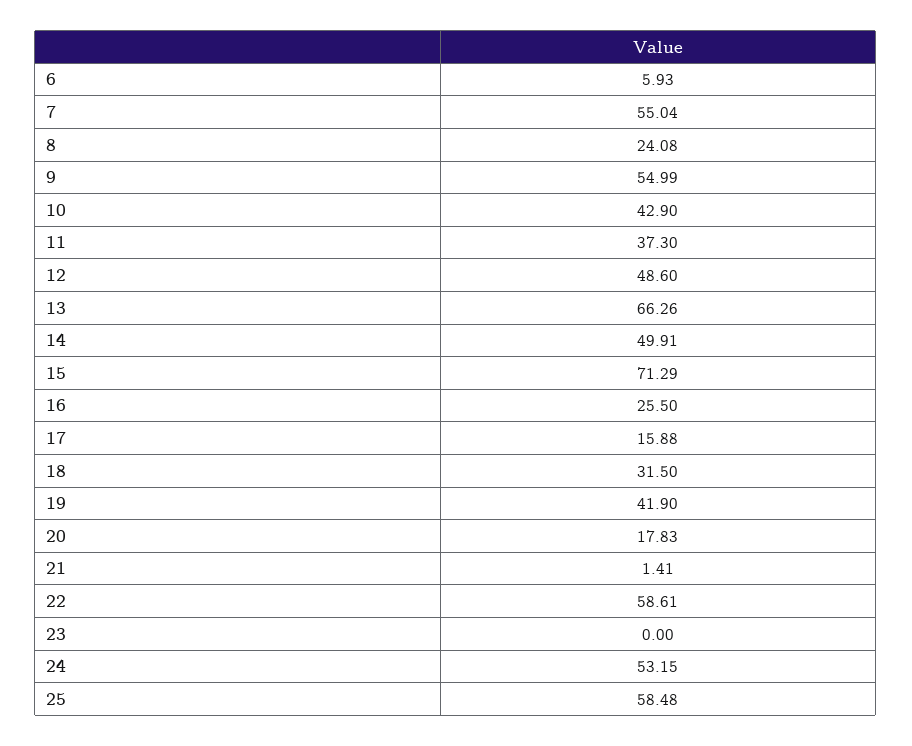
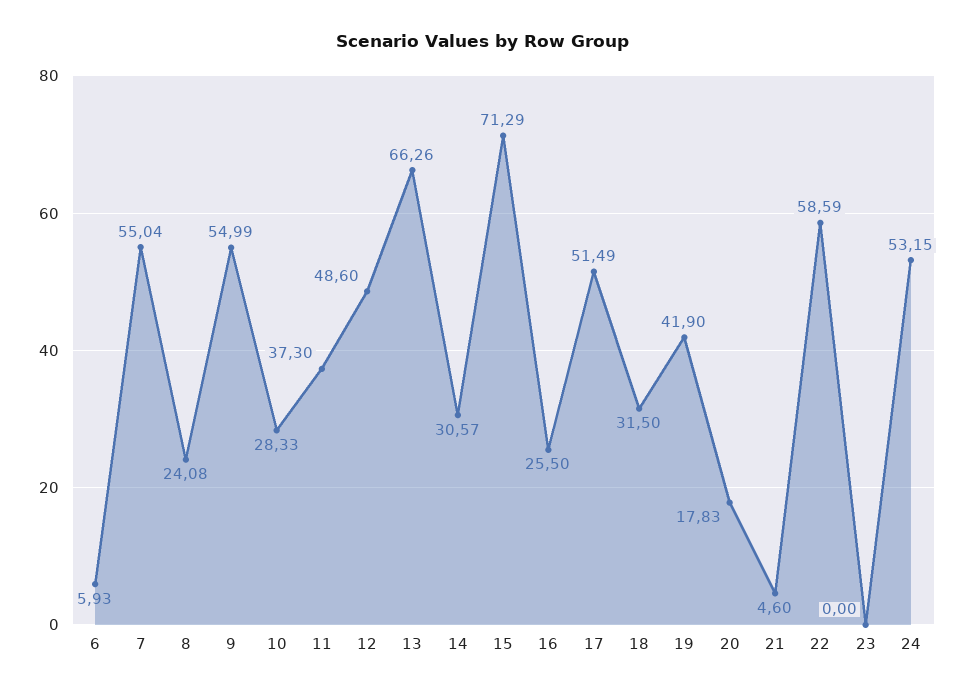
10: 42.9 -> 28.33
14: 49.91 -> 30.57
17: 15.88 -> 51.49
21: 1.41 -> 4.6
22: 58.61 -> 58.59
25: 58.48 -> none

